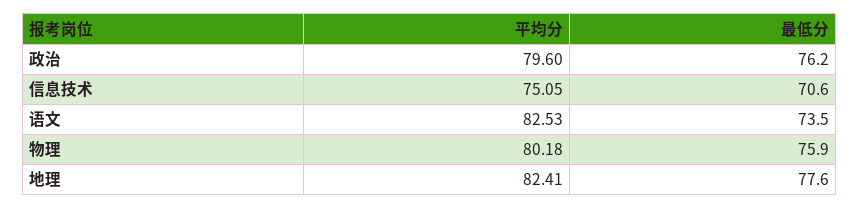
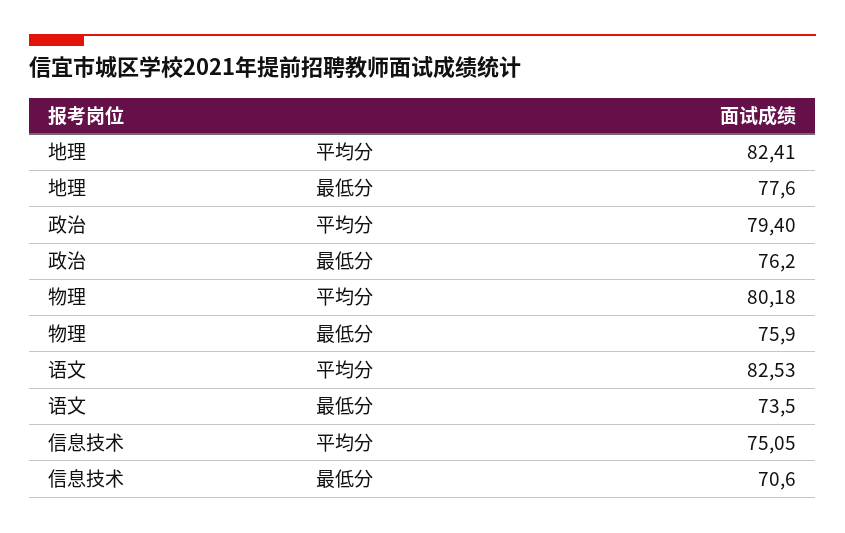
平均分, 政治: 79.6 -> 79.4

